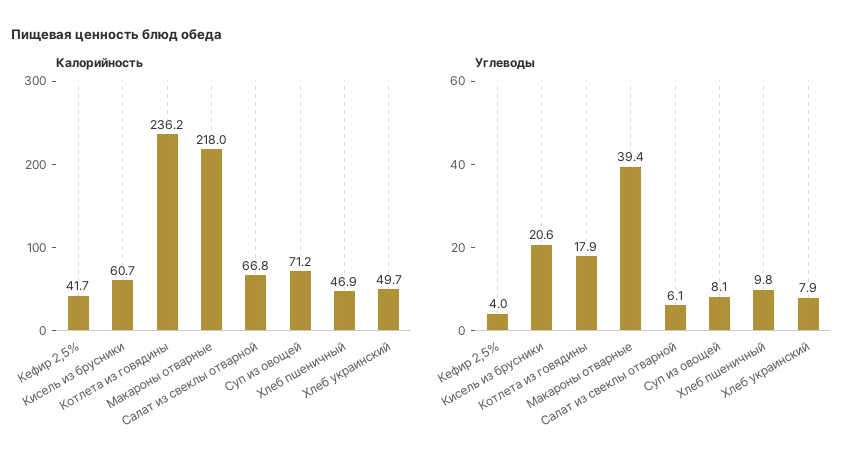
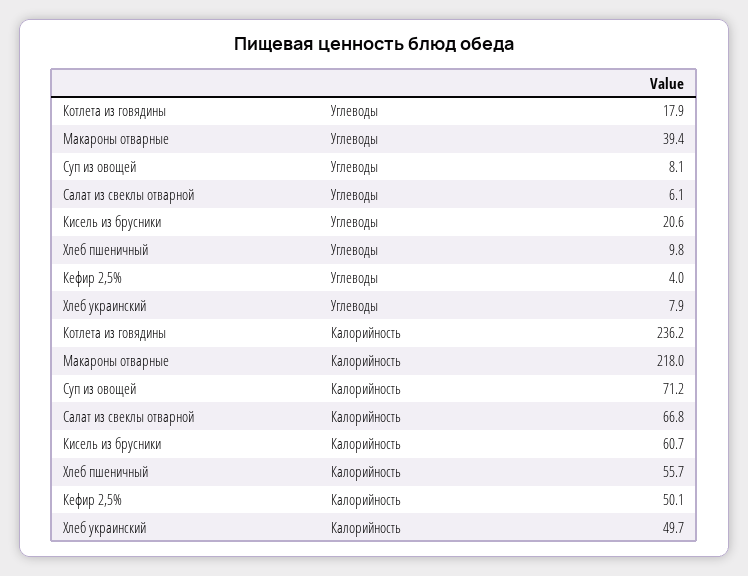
Калорийность, Кефир 2,5%: 41.7 -> 50.1
Калорийность, Хлеб пшеничный: 46.9 -> 55.7

